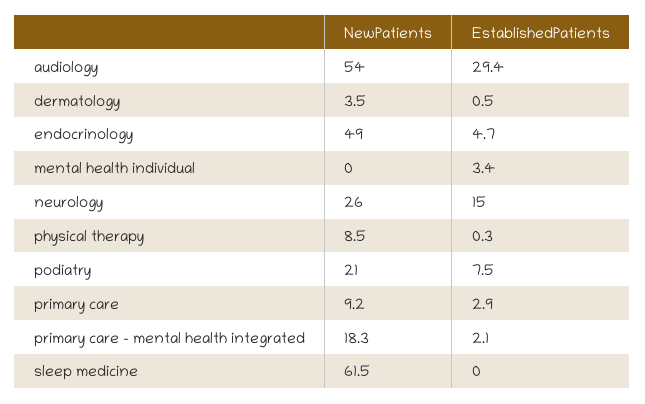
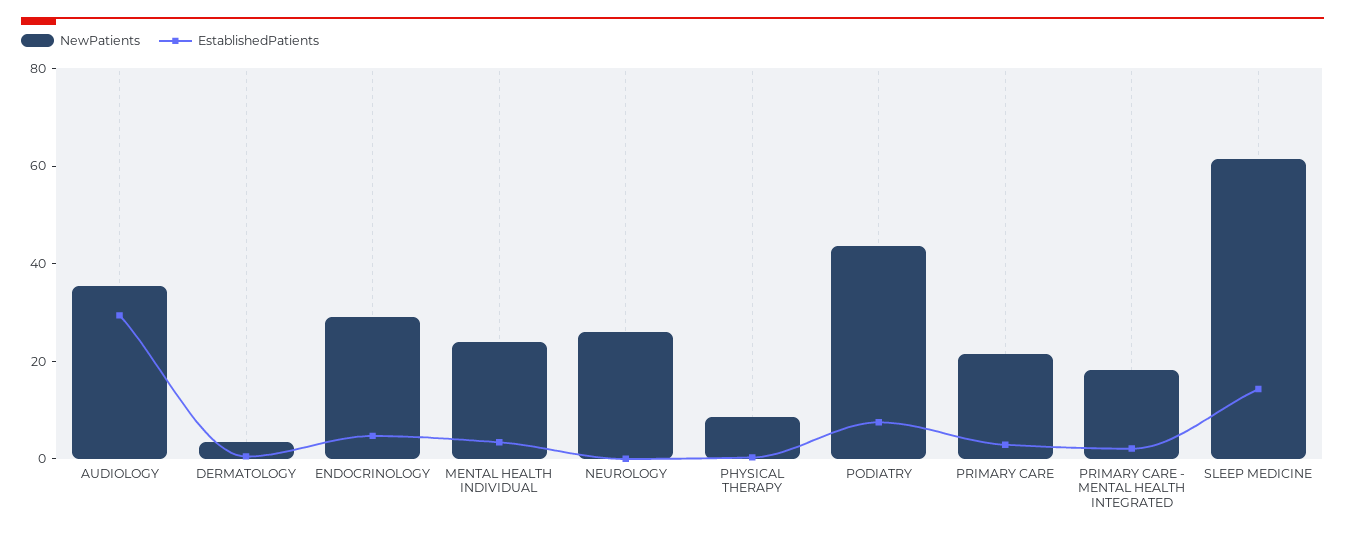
NewPatients, audiology: 54 -> 35
NewPatients, endocrinology: 49 -> 30
NewPatients, mental health individual: 0 -> 25
EstablishedPatients, neurology: 15 -> 0
NewPatients, podiatry: 21 -> 45
NewPatients, primary care: 9.2 -> 20
EstablishedPatients, sleep medicine: 0 -> 15

